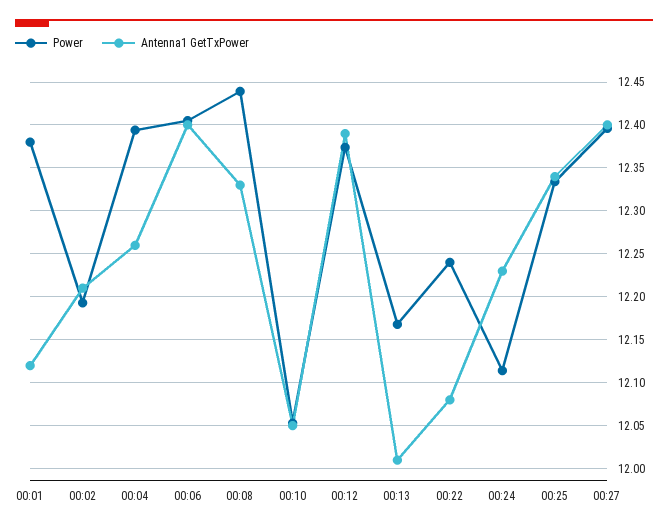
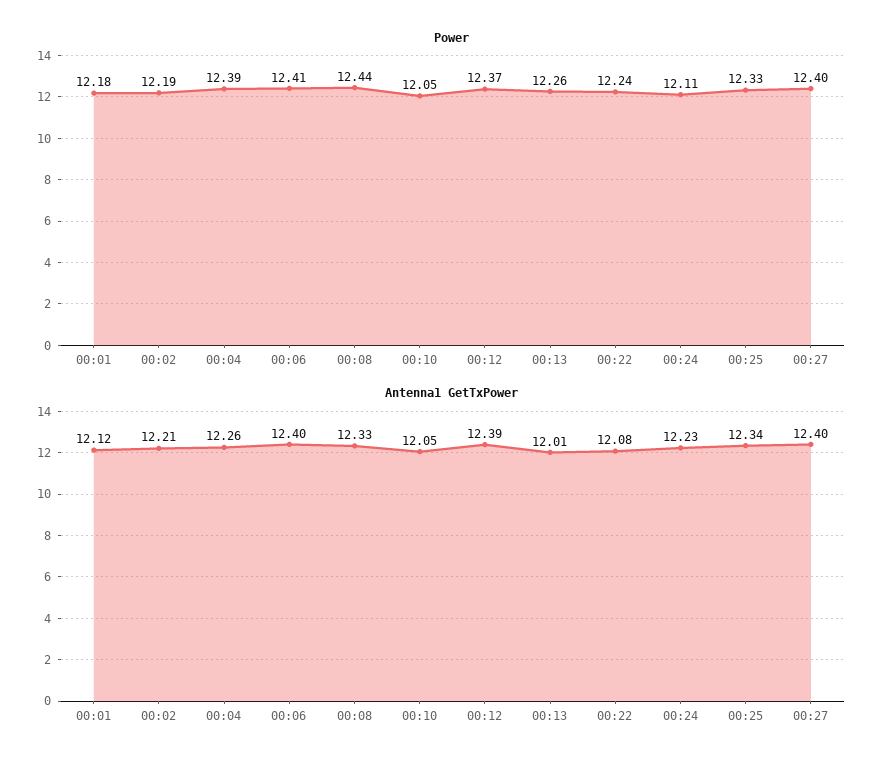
Power, 00:01: 12.38 -> 12.18
Power, 00:13: 12.17 -> 12.26

